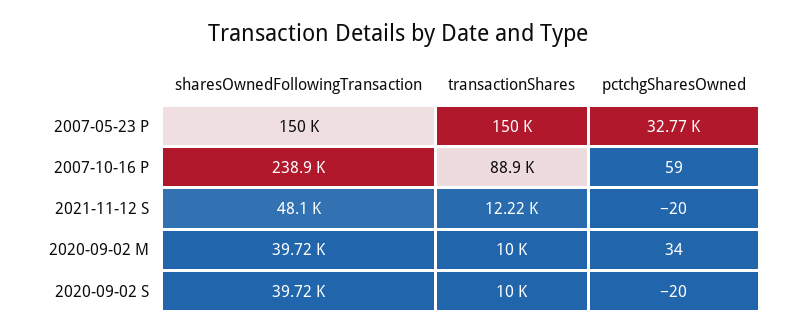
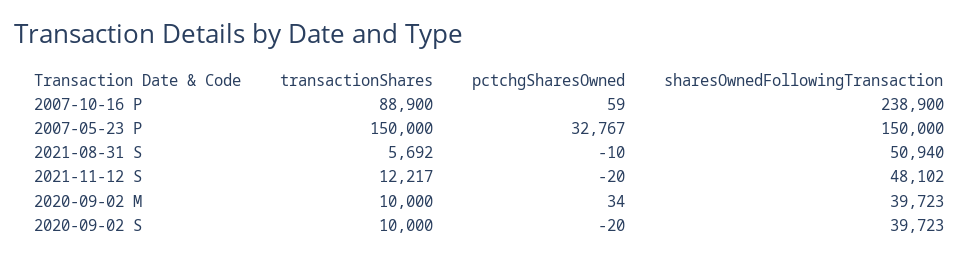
transactionShares, 2021-08-31 S: none -> 5692
pctchgSharesOwned, 2021-08-31 S: none -> -10
sharesOwnedFollowingTransaction, 2021-08-31 S: none -> 50940

